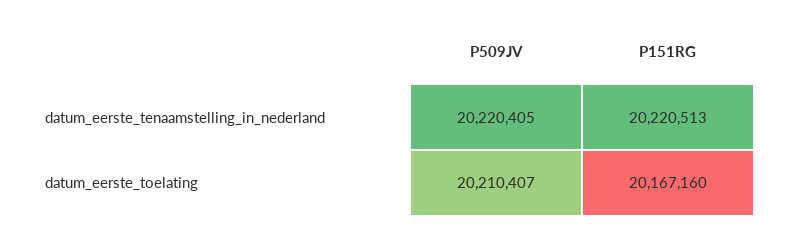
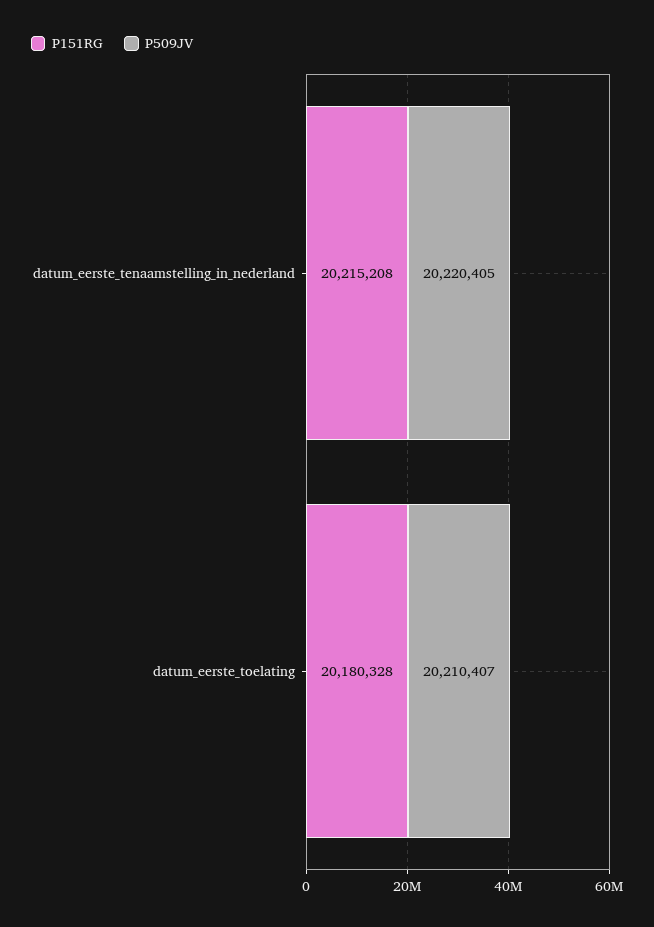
P151RG, datum_eerste_tenaamstelling_in_nederland: 20220513 -> 20215208
P151RG, datum_eerste_toelating: 20167160 -> 20180328

